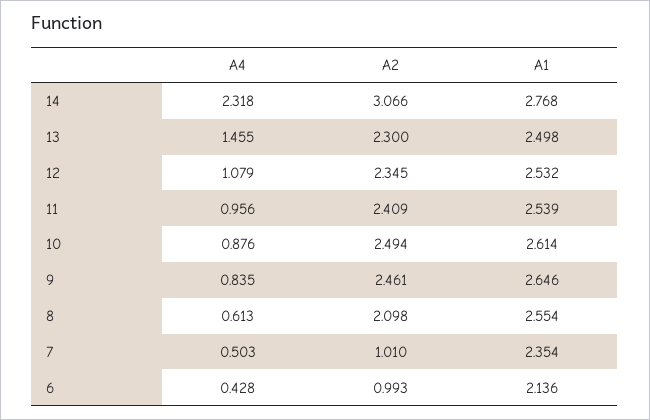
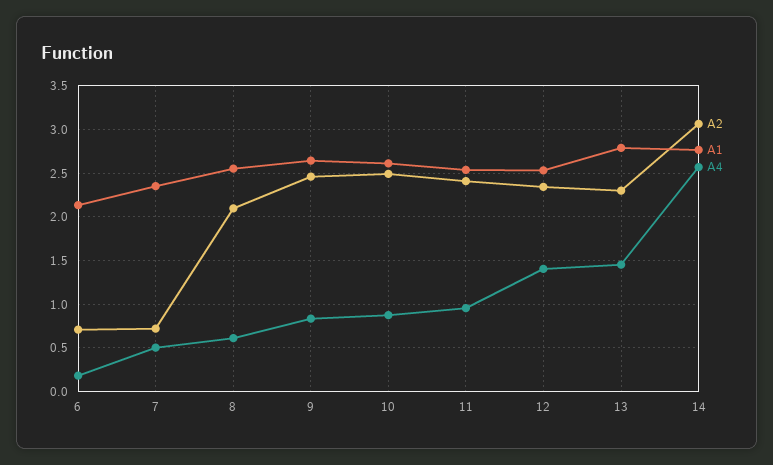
A4, 14: 2.318 -> 2.6
A1, 13: 2.498 -> 2.8
A4, 12: 1.079 -> 1.4
A2, 7: 1.01 -> 0.7
A4, 6: 0.428 -> 0.2
A2, 6: 0.993 -> 0.7

